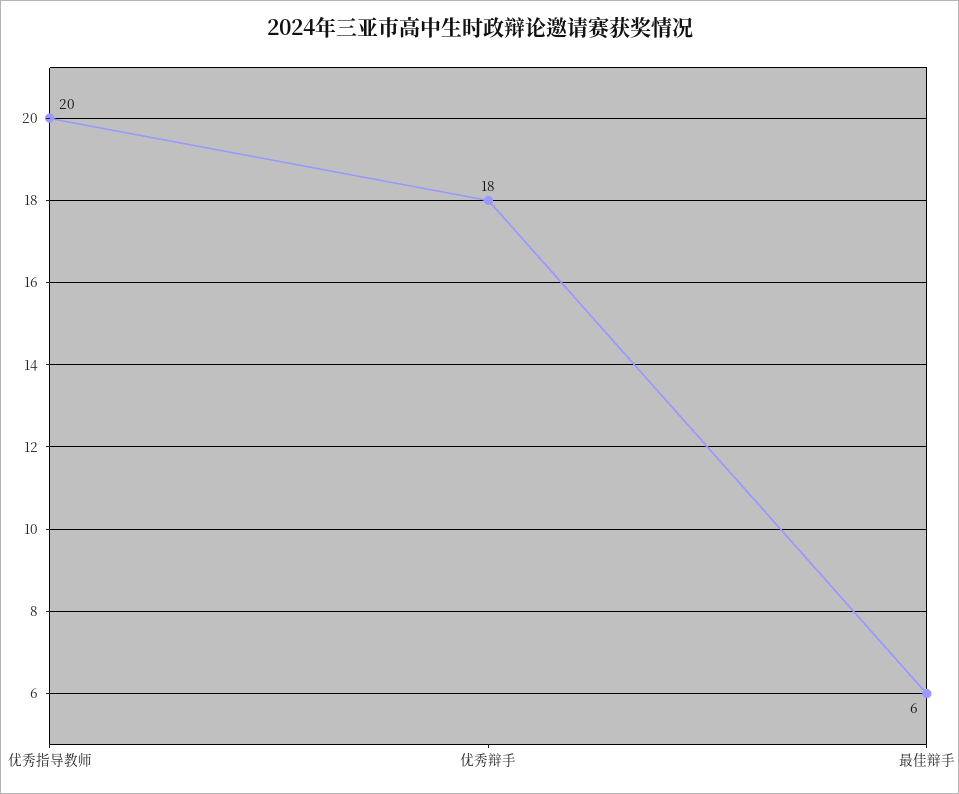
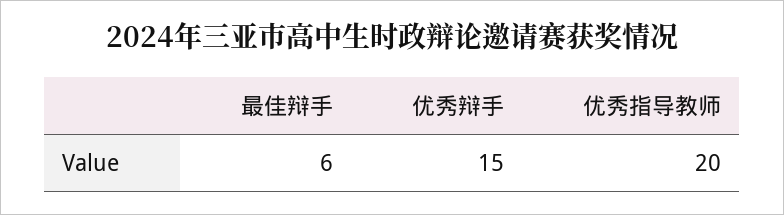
优秀辩手: 18 -> 15

